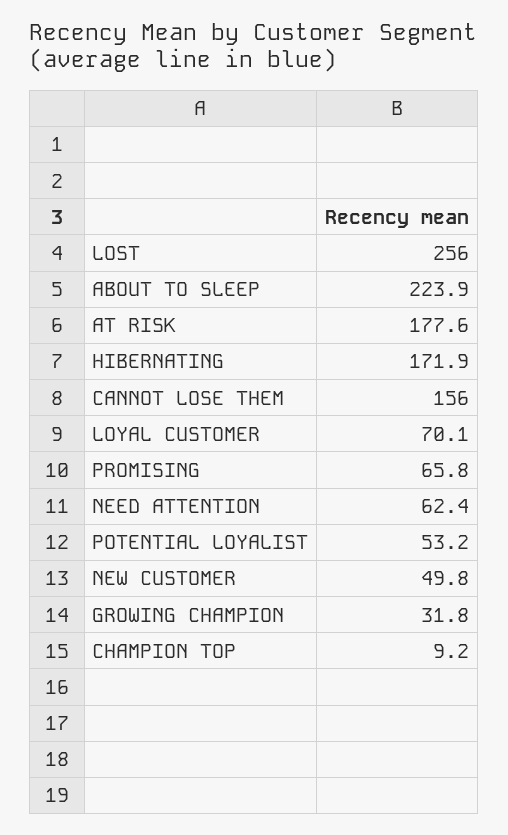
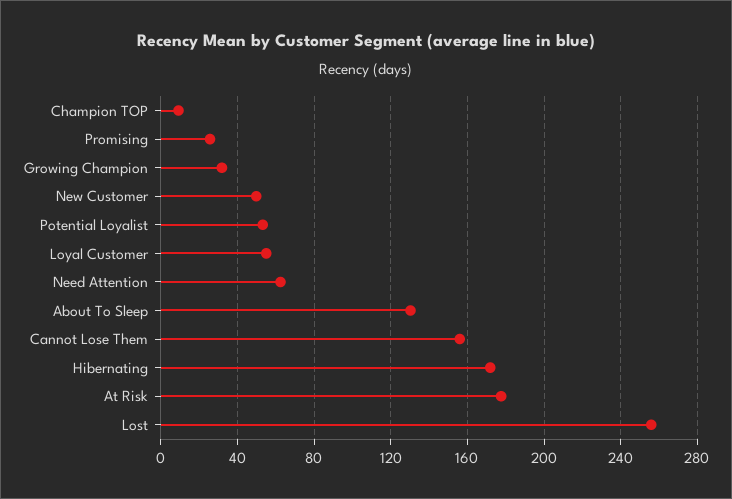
ABOUT TO SLEEP: 223.9 -> 130
LOYAL CUSTOMER: 70.1 -> 55
PROMISING: 65.8 -> 25

